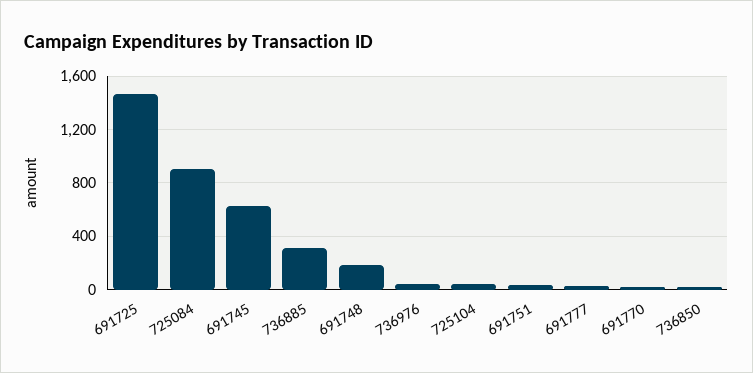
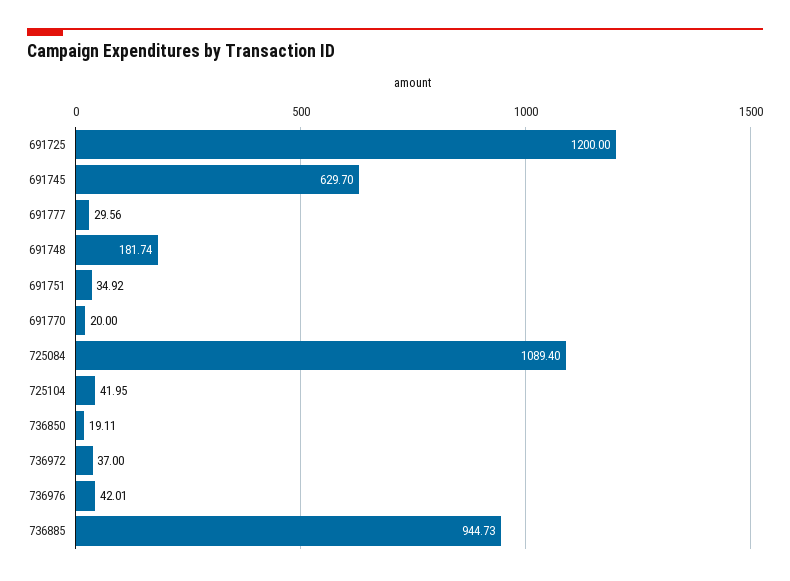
691725: 1450 -> 1200
725084: 900 -> 1089.4
736885: 300 -> 944.73
736972: none -> 37

